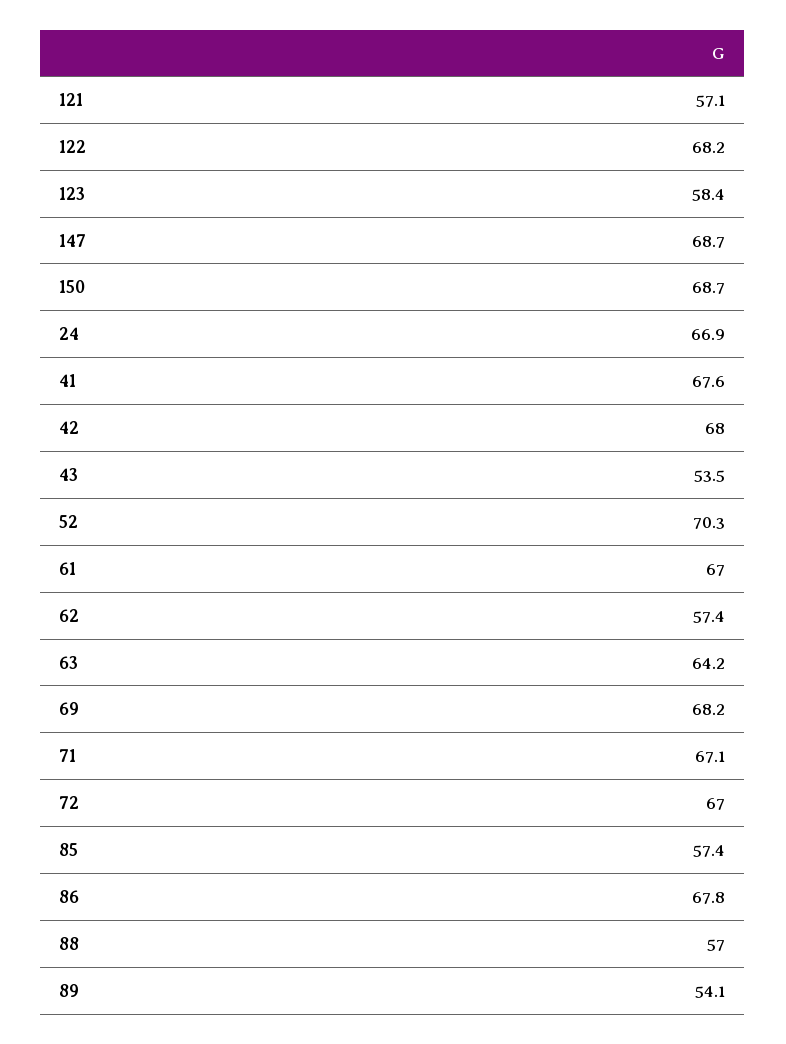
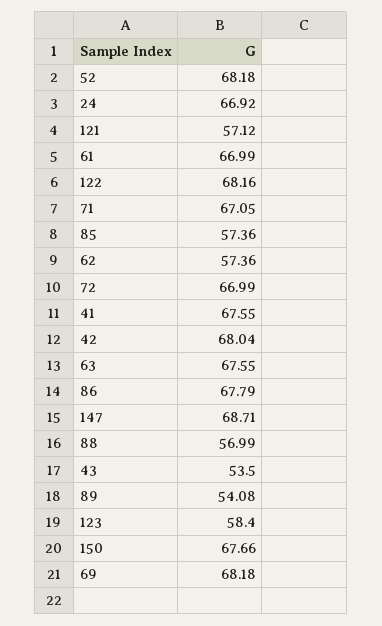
150: 68.7 -> 67.66
52: 70.3 -> 68.18
63: 64.2 -> 67.55

